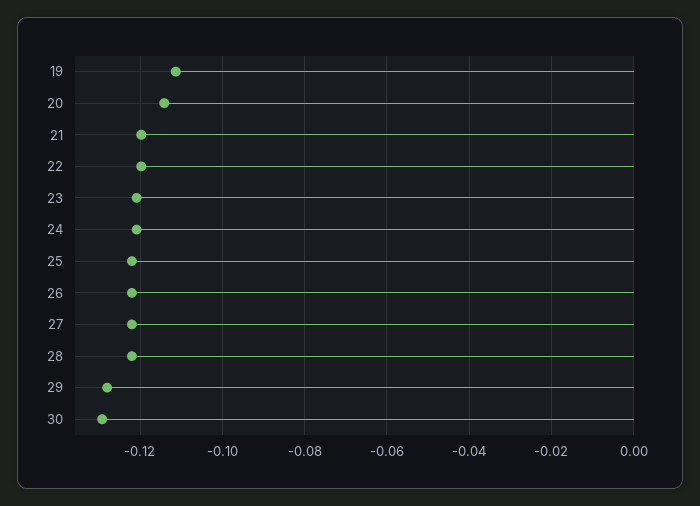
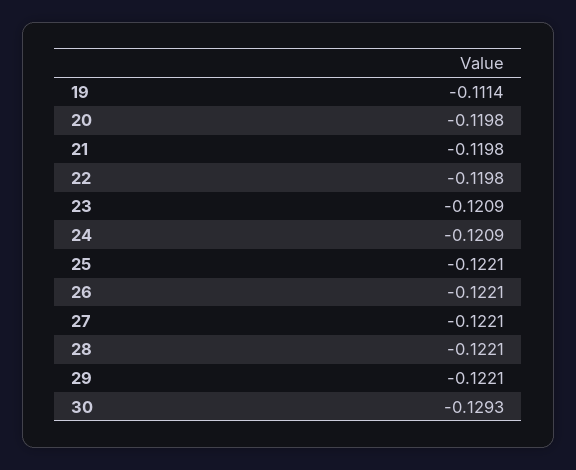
20: -0.114 -> -0.1198
29: -0.128 -> -0.1221

